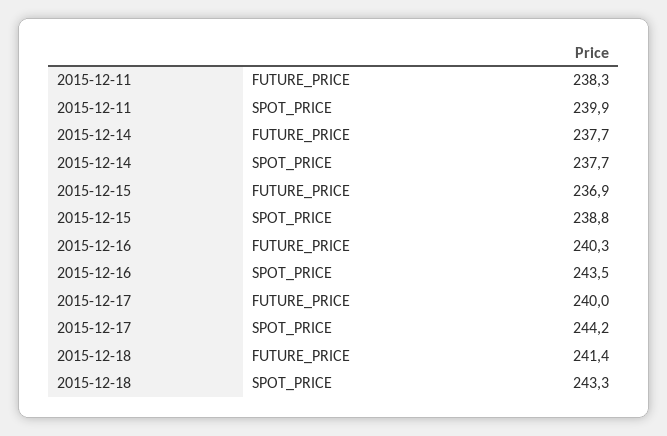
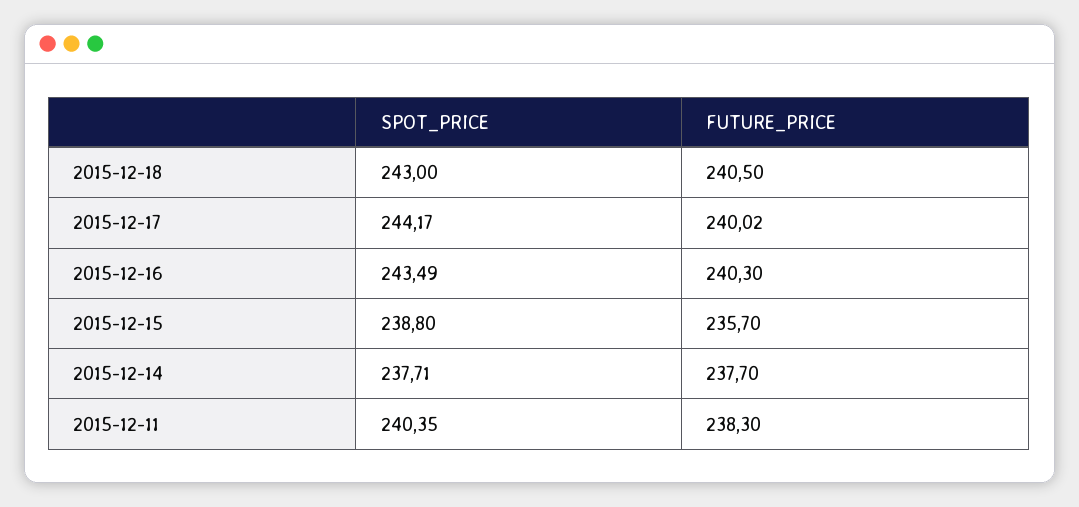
2015-12-11, SPOT_PRICE: 239.9 -> 240.35
2015-12-15, FUTURE_PRICE: 236.9 -> 235.7
2015-12-18, FUTURE_PRICE: 241.4 -> 240.5
2015-12-18, SPOT_PRICE: 243.3 -> 243

